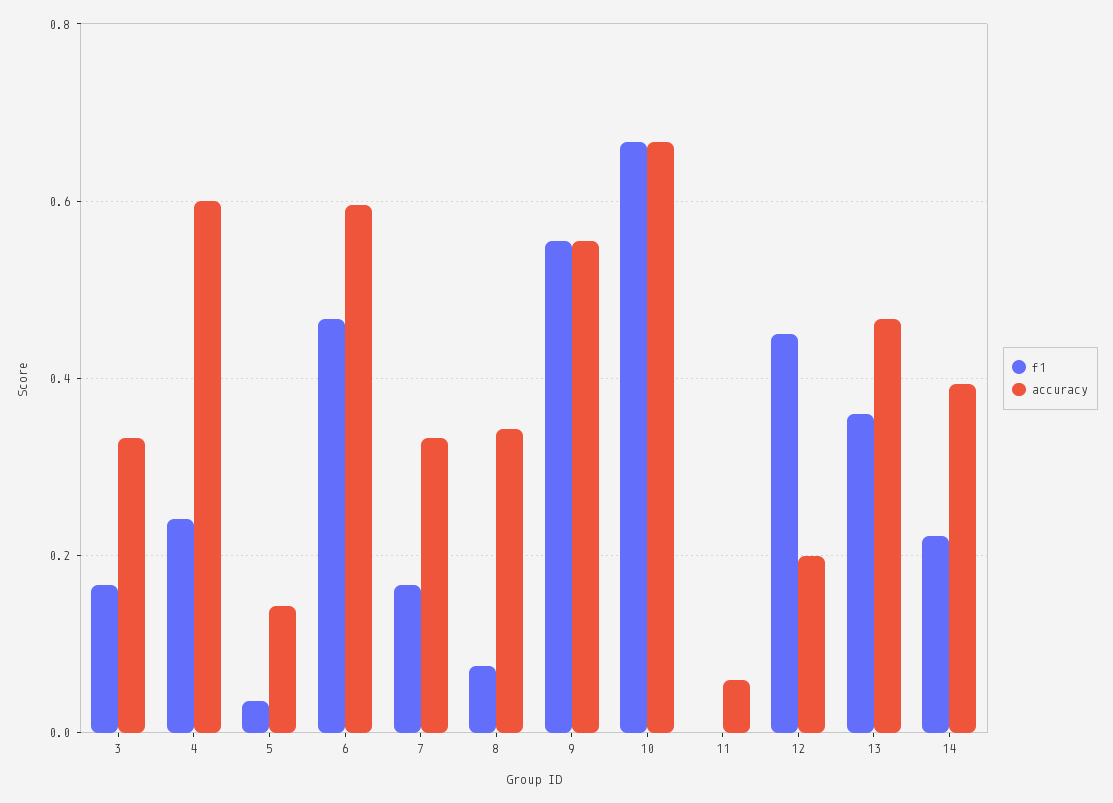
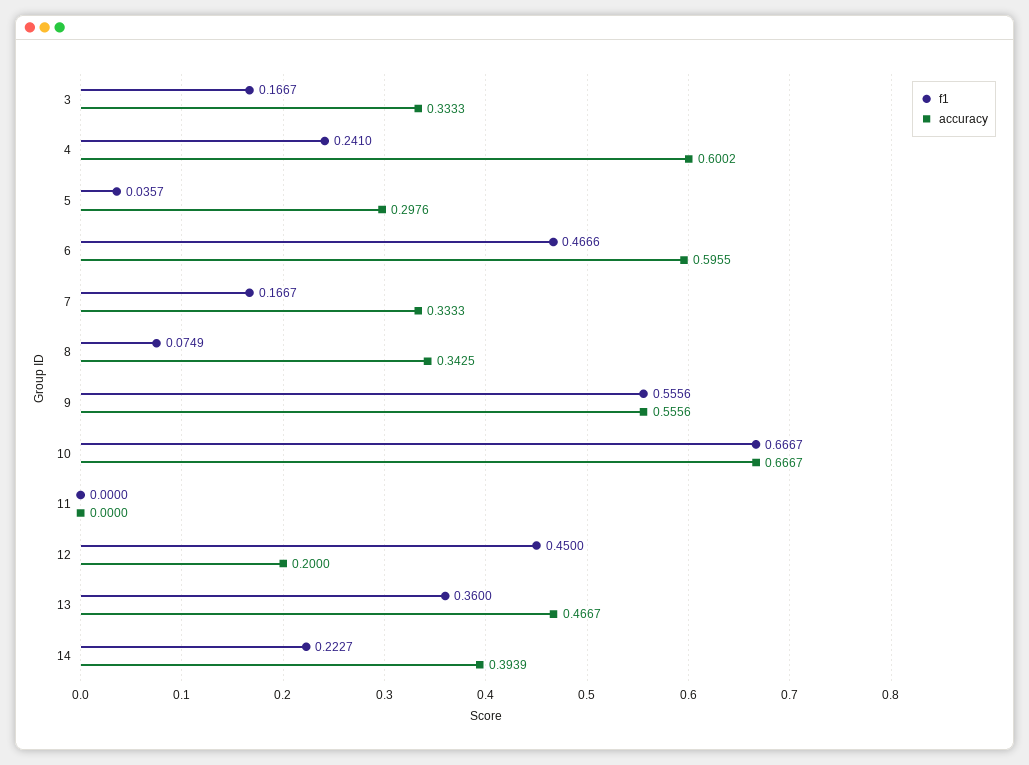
accuracy, 5: 0.14 -> 0.2976
accuracy, 11: 0.06 -> 0

